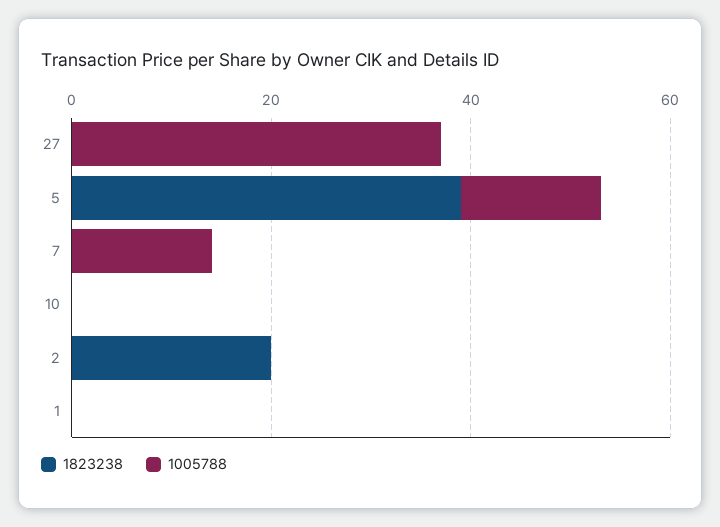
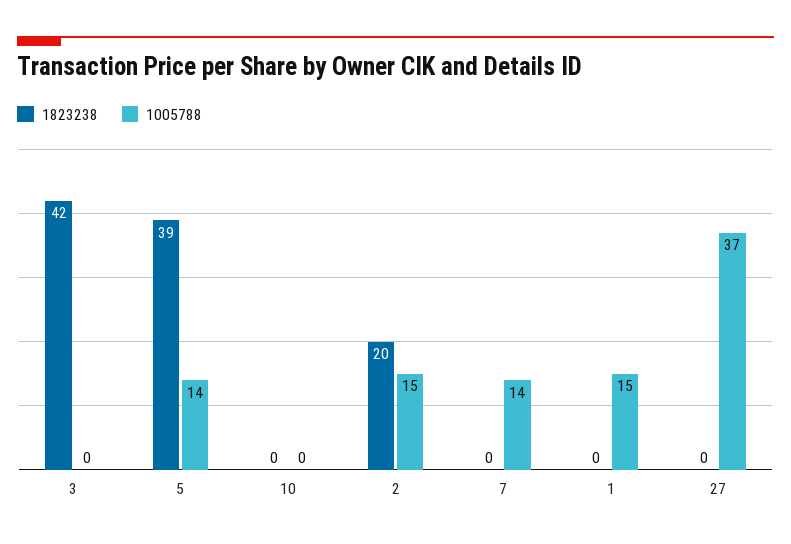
1005788, 2: 0 -> 15
1005788, 1: 0 -> 15
1823238, 3: none -> 42
1005788, 3: none -> 0

